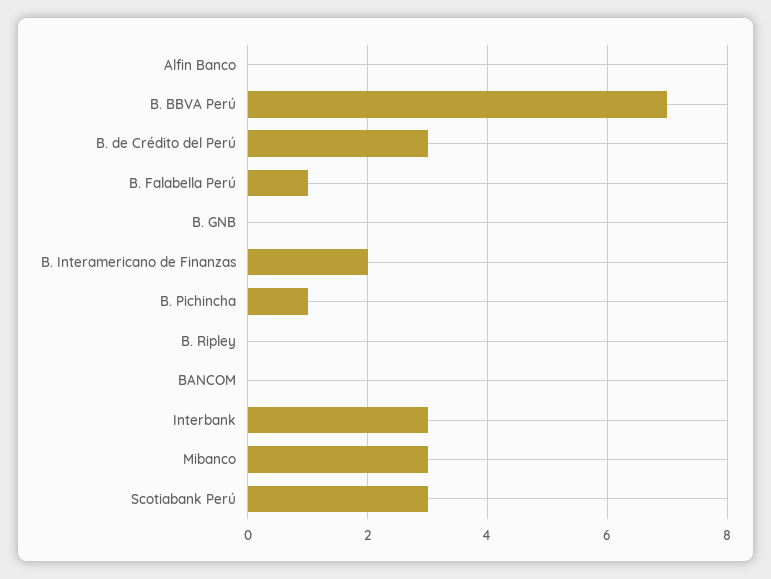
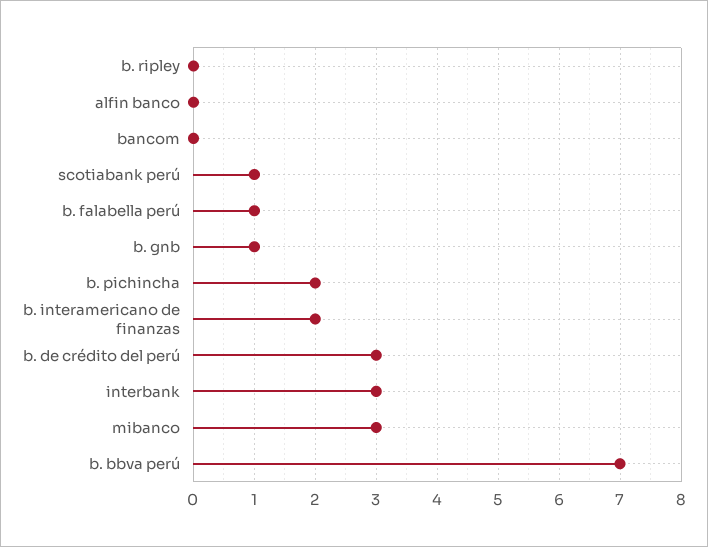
B. GNB: 0 -> 1
B. Pichincha: 1 -> 2
Scotiabank Perú: 3 -> 1

